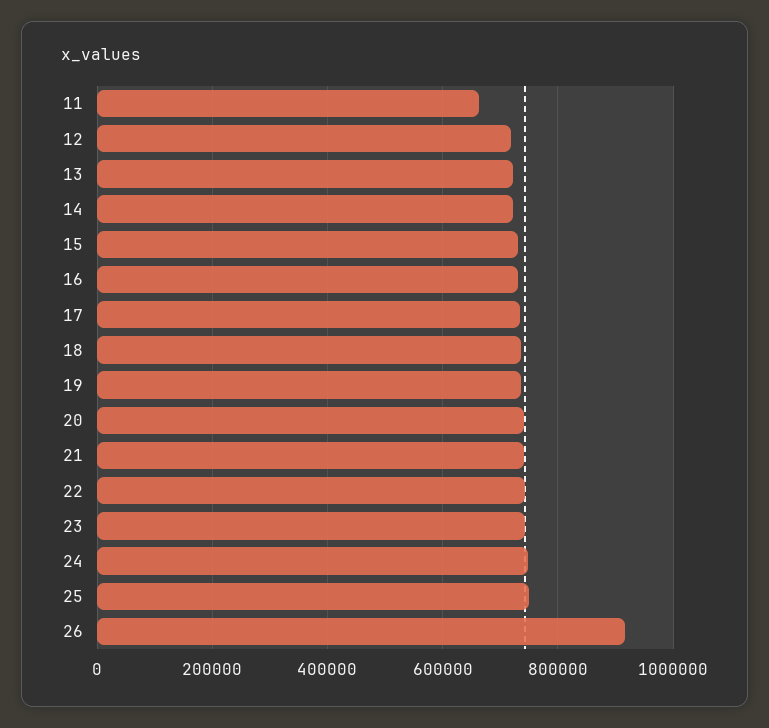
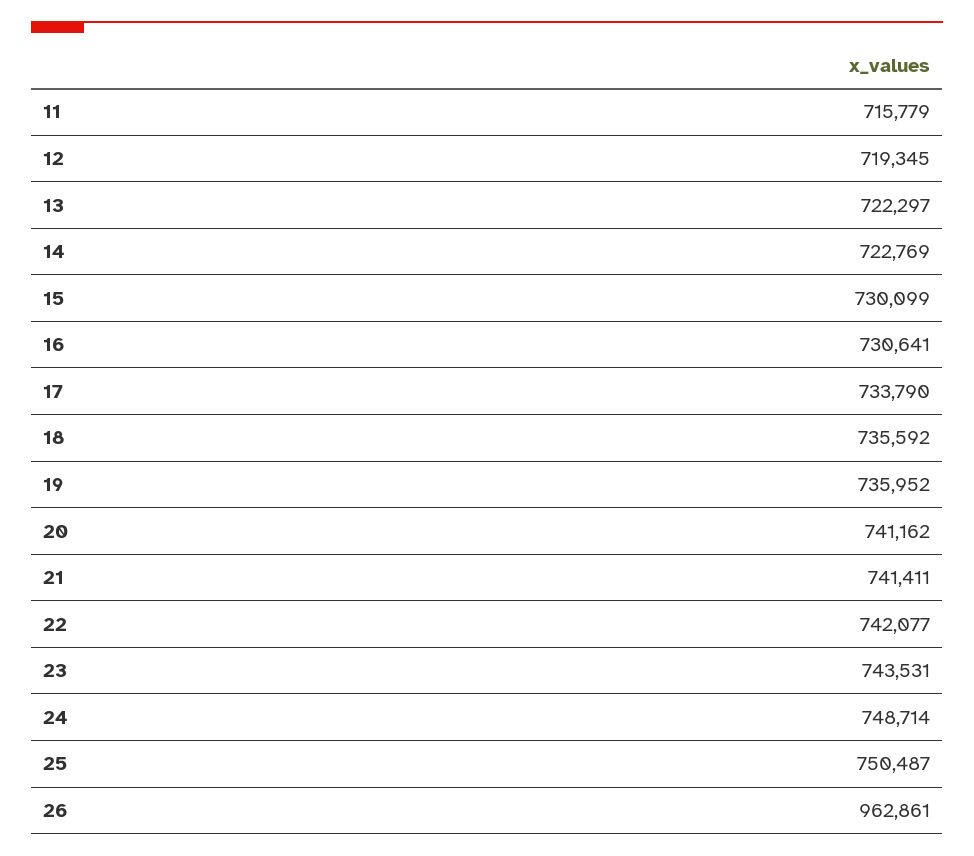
11: 660000 -> 715779
26: 920000 -> 962861

